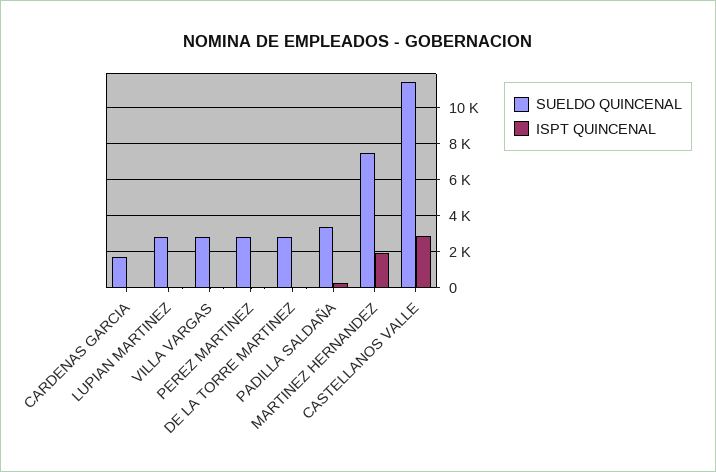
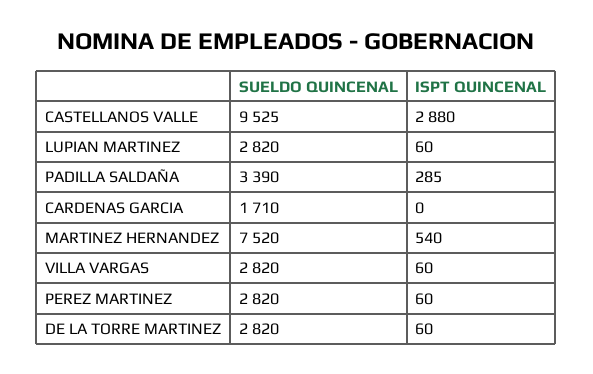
ISPT QUINCENAL, MARTINEZ HERNANDEZ: 2000 -> 540
SUELDO QUINCENAL, CASTELLANOS VALLE: 11500 -> 9525

